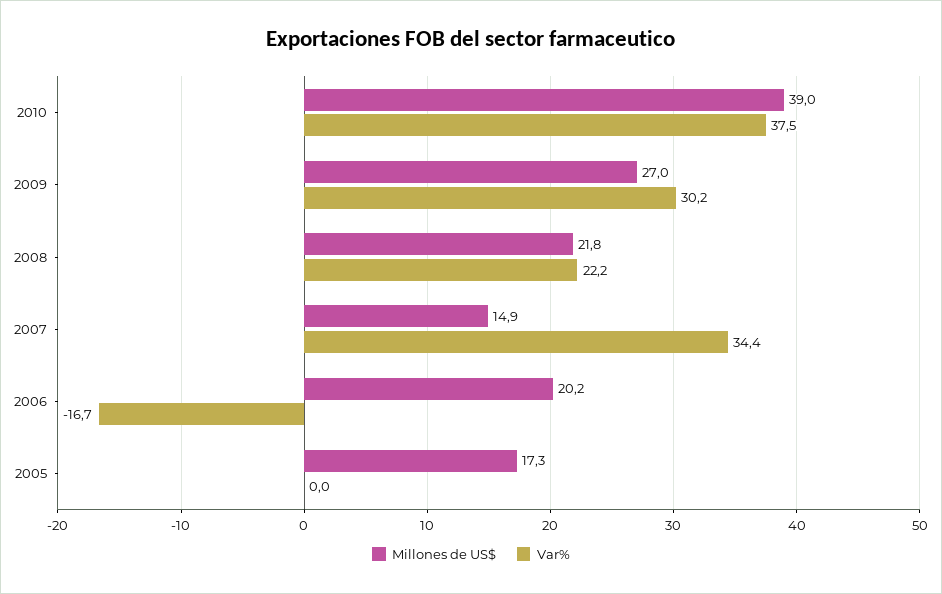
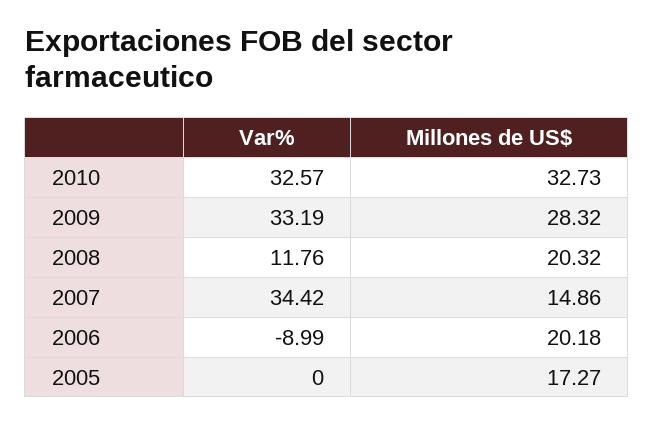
Millones de US$, 2010: 39 -> 32.73
Var%, 2010: 37.5 -> 32.57
Millones de US$, 2009: 27 -> 28.32
Var%, 2009: 30.2 -> 33.19
Millones de US$, 2008: 21.8 -> 20.32
Var%, 2008: 22.2 -> 11.76
Var%, 2006: -16.7 -> -8.99

